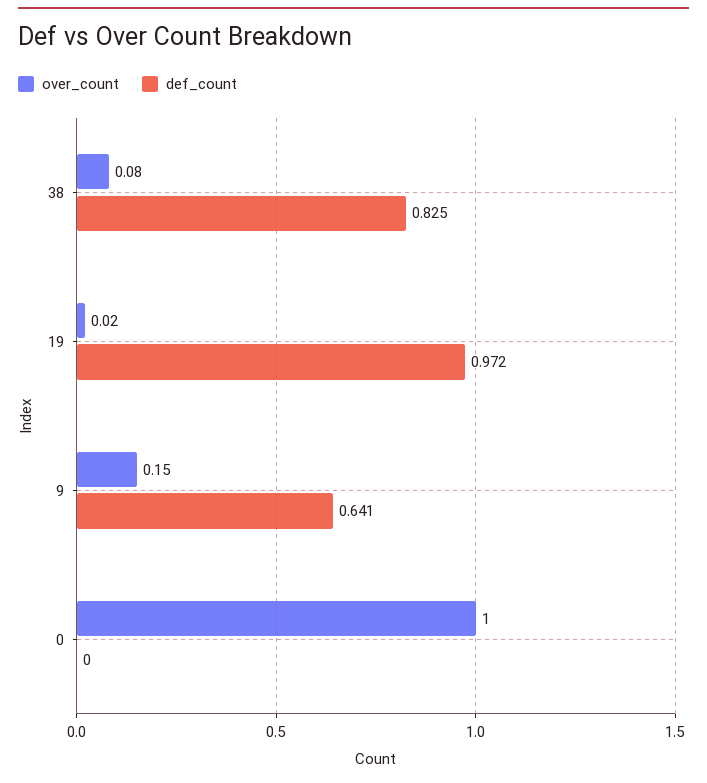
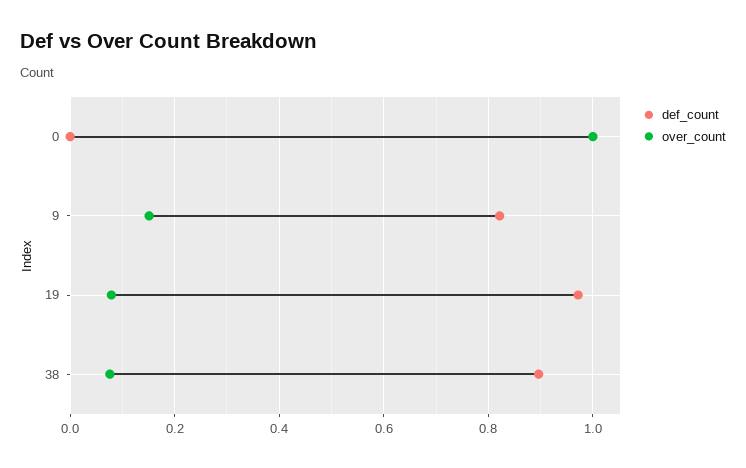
def_count, 38: 0.825 -> 0.9
over_count, 19: 0.02 -> 0.08
def_count, 9: 0.641 -> 0.82

